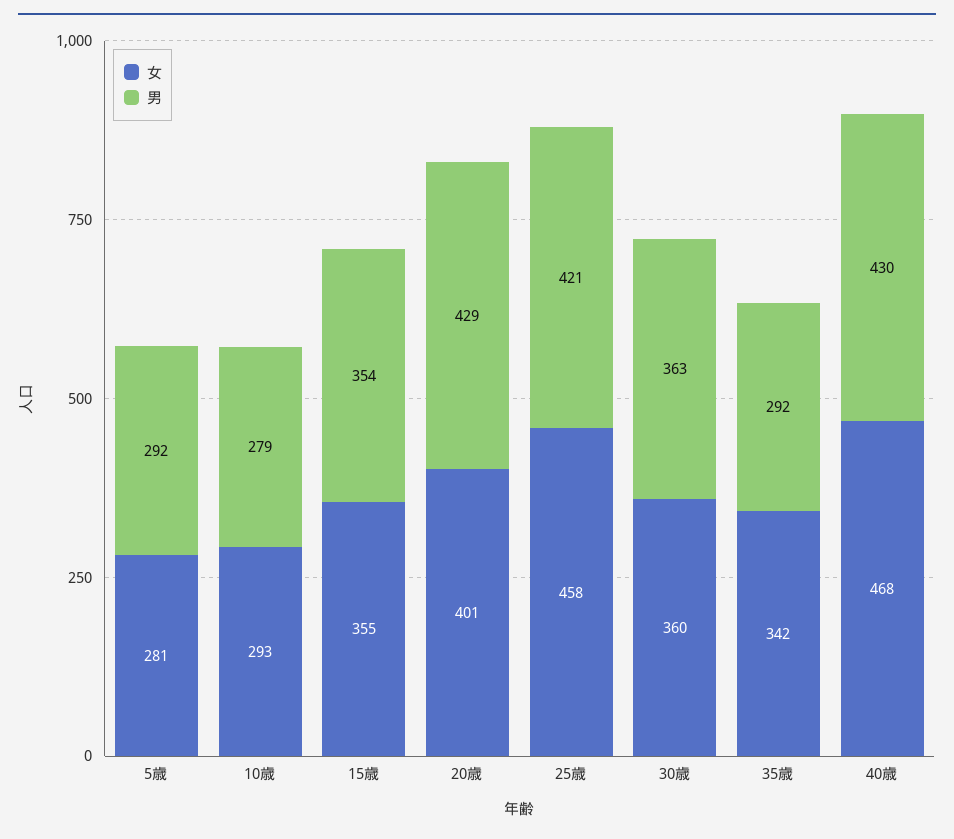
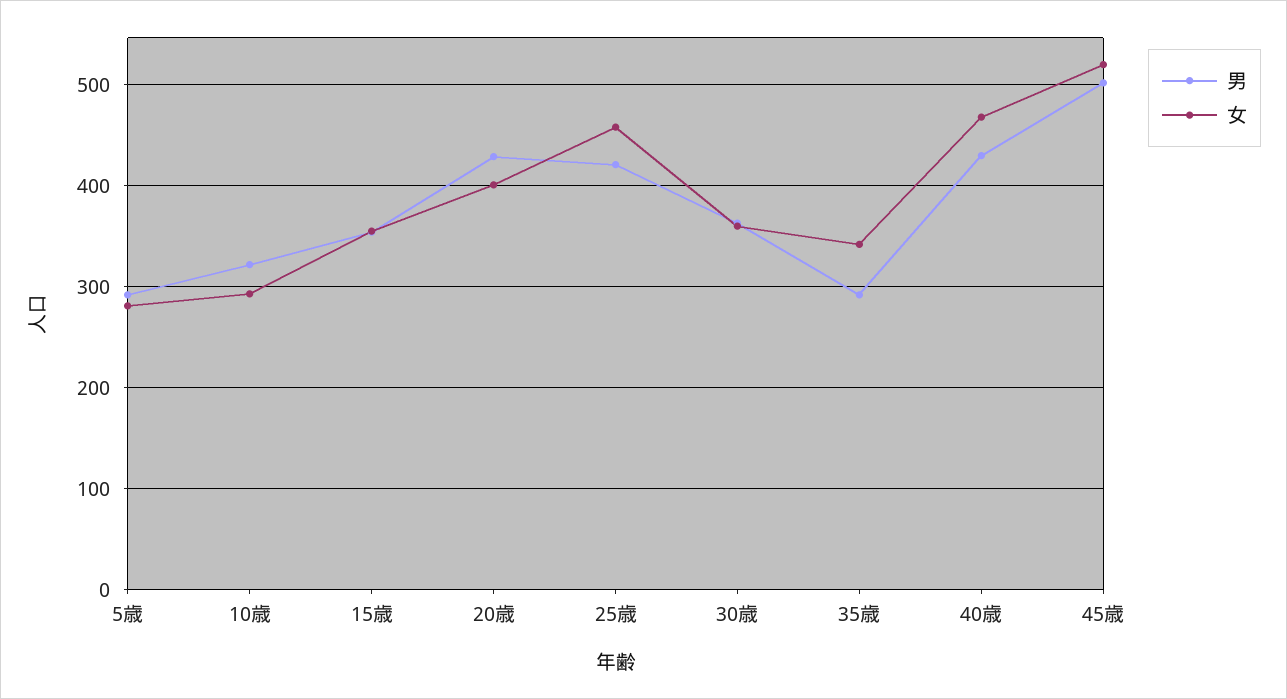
男, 10歳: 279 -> 320
男, 45歳: none -> 500
女, 45歳: none -> 520

